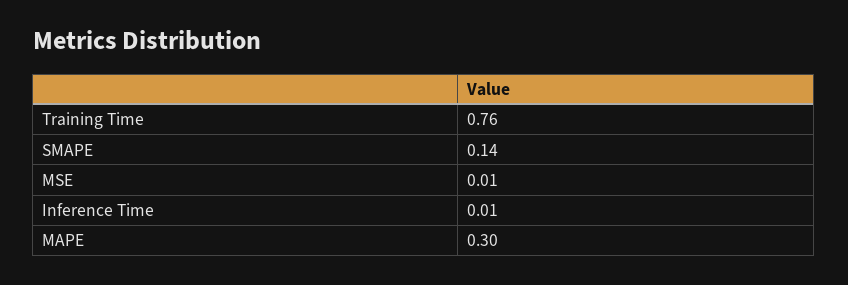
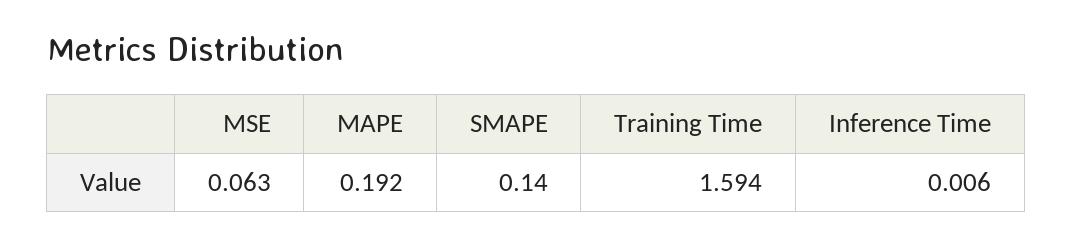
Training Time: 0.76 -> 1.594
MSE: 0.01 -> 0.063
MAPE: 0.3 -> 0.192

